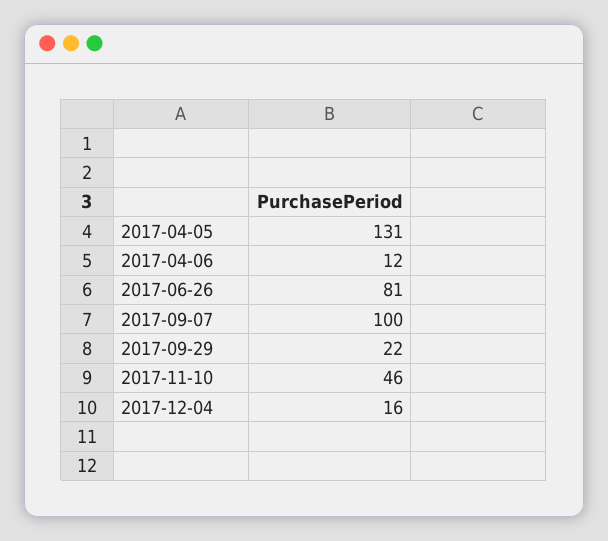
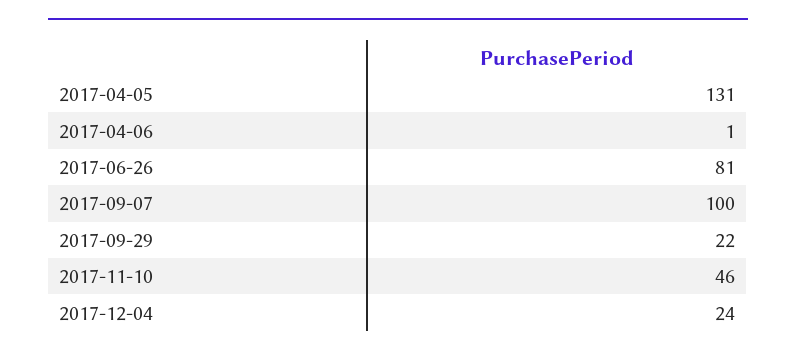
2017-04-06: 12 -> 1
2017-12-04: 16 -> 24

